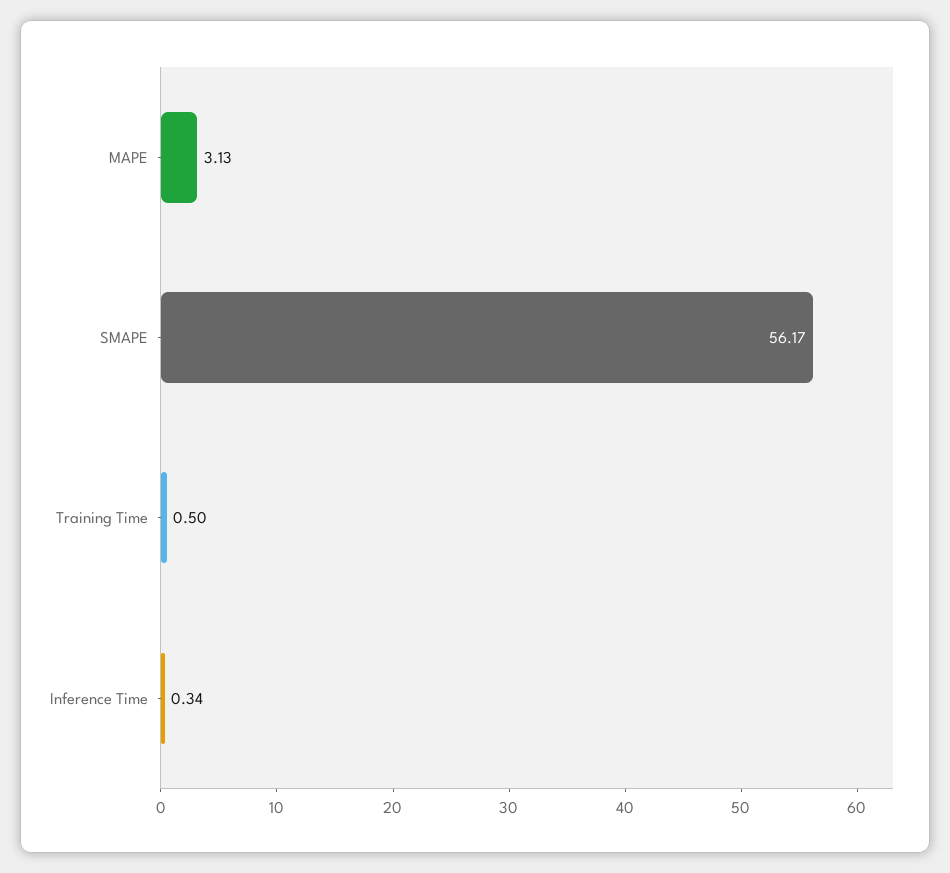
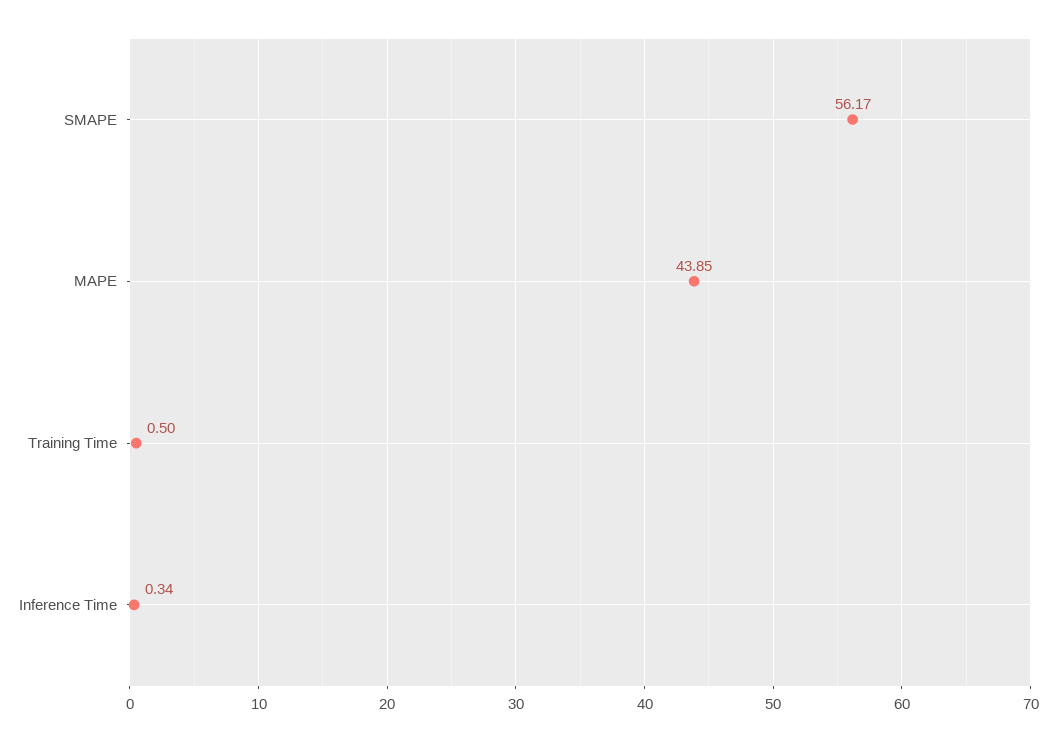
MAPE: 3.13 -> 43.85

